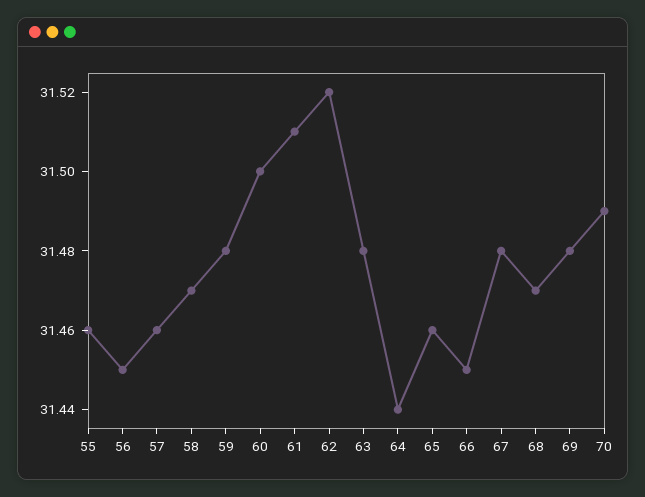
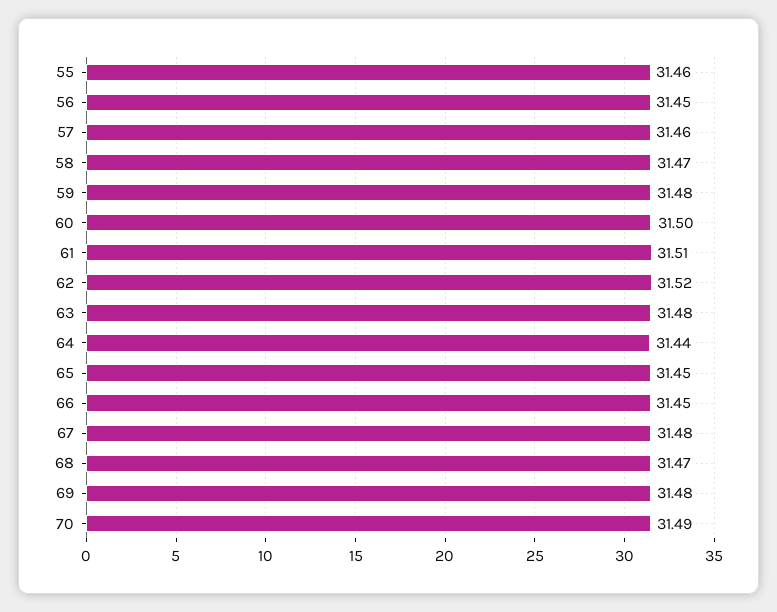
65: 31.46 -> 31.45

